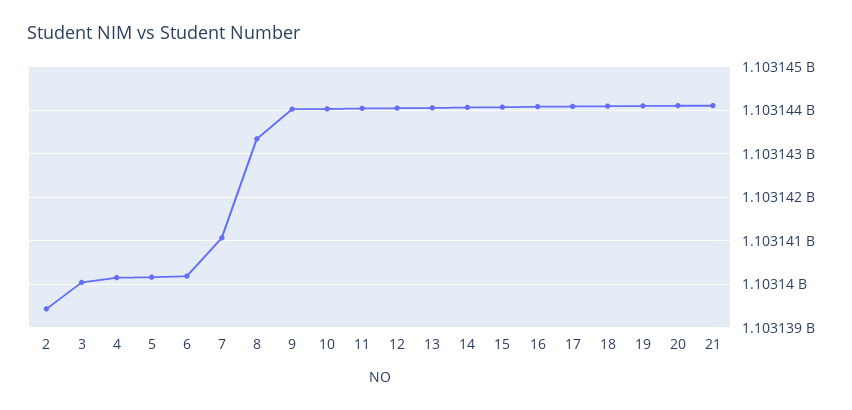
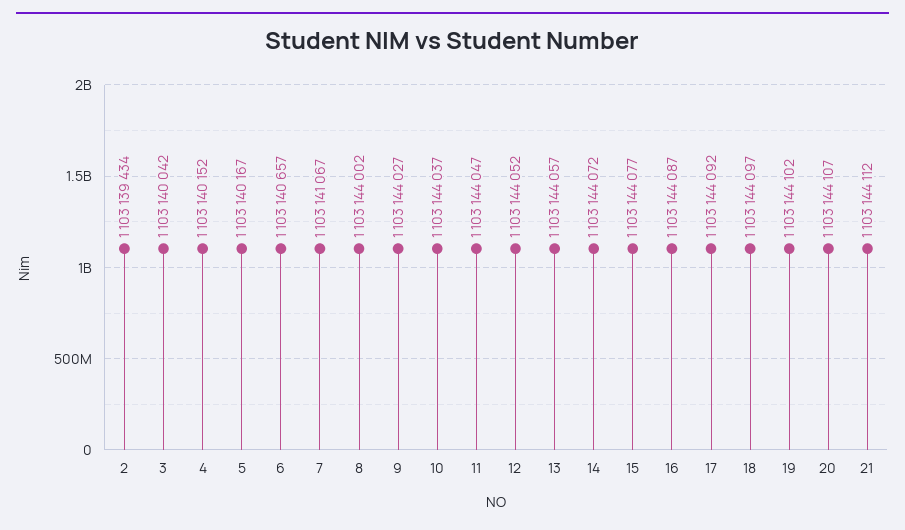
6: 1103140200 -> 1103140657
8: 1103143400 -> 1103144002

